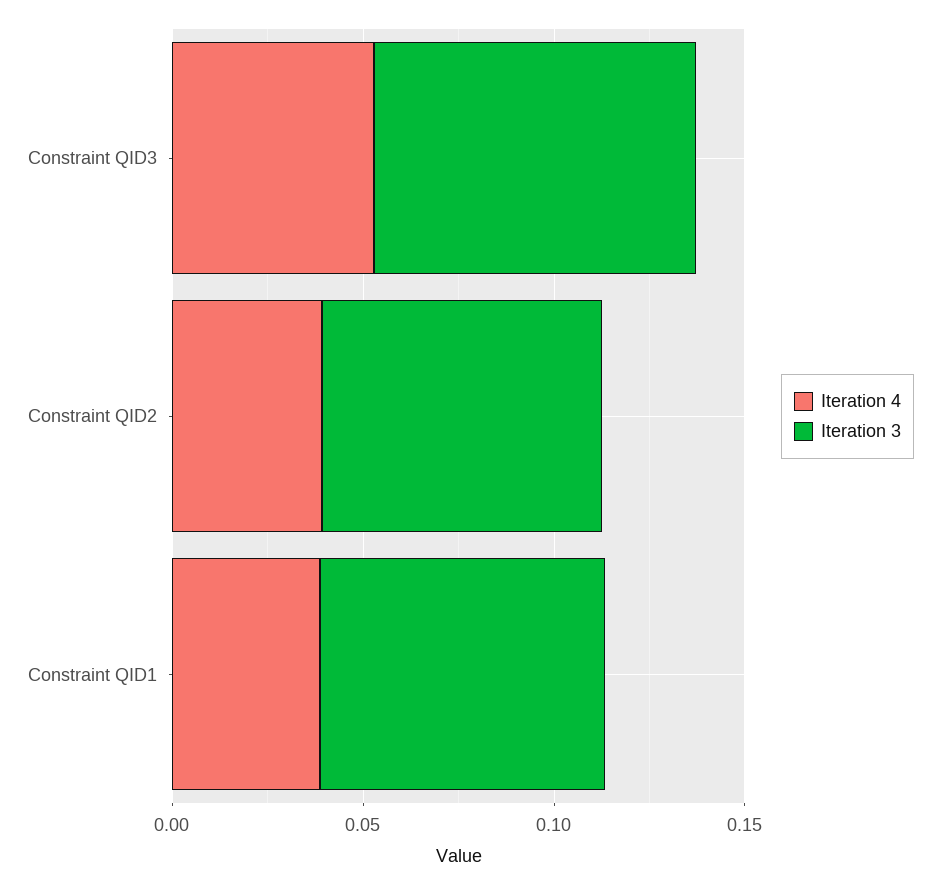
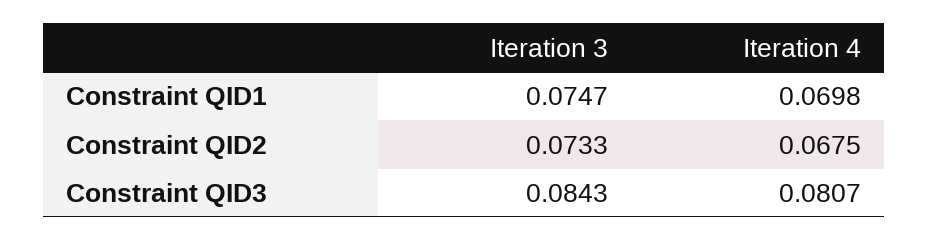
Iteration 4, Constraint QID3: 0.05 -> 0.0807
Iteration 4, Constraint QID2: 0.04 -> 0.0675
Iteration 4, Constraint QID1: 0.04 -> 0.0698

